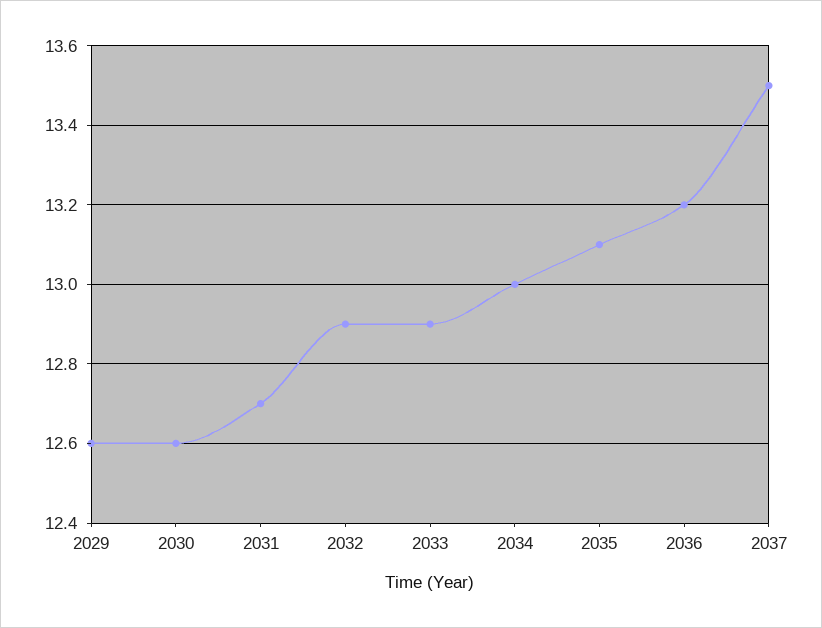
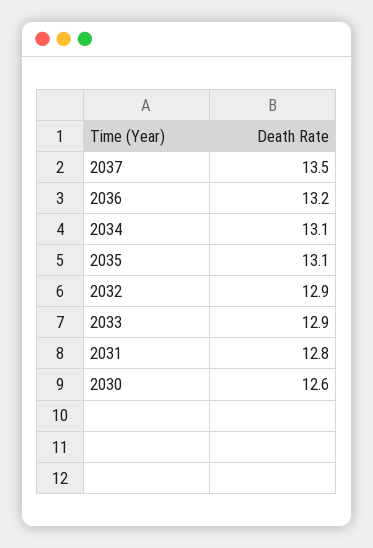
2029: 12.6 -> none
2031: 12.7 -> 12.8
2034: 13 -> 13.1

